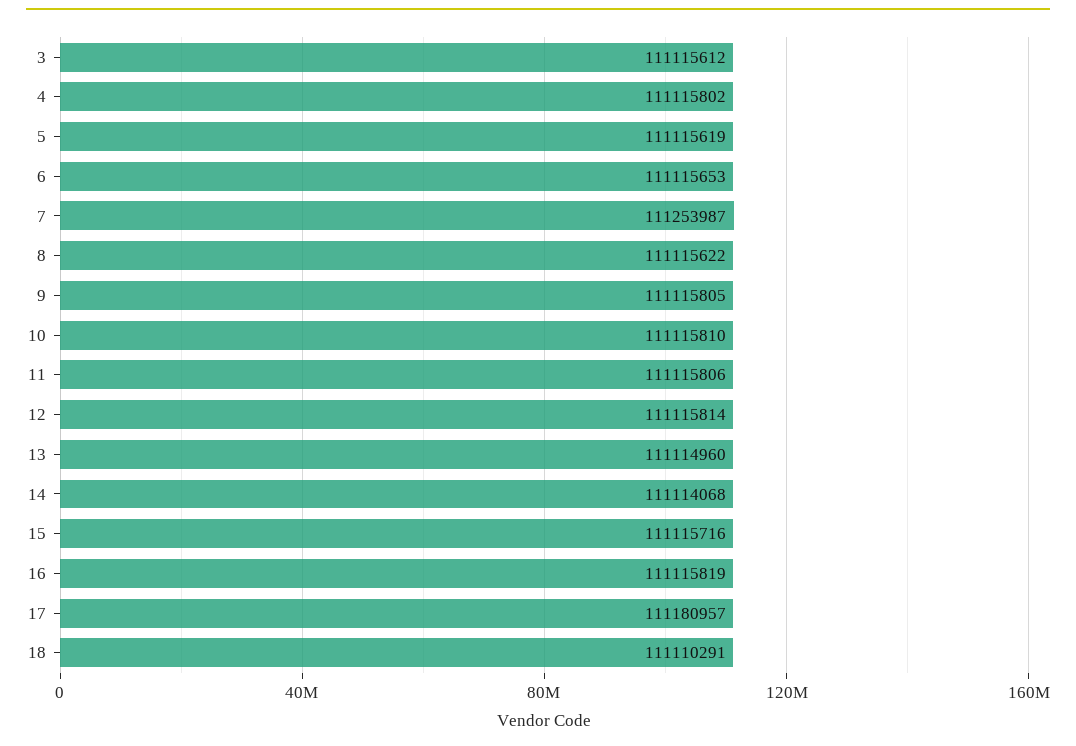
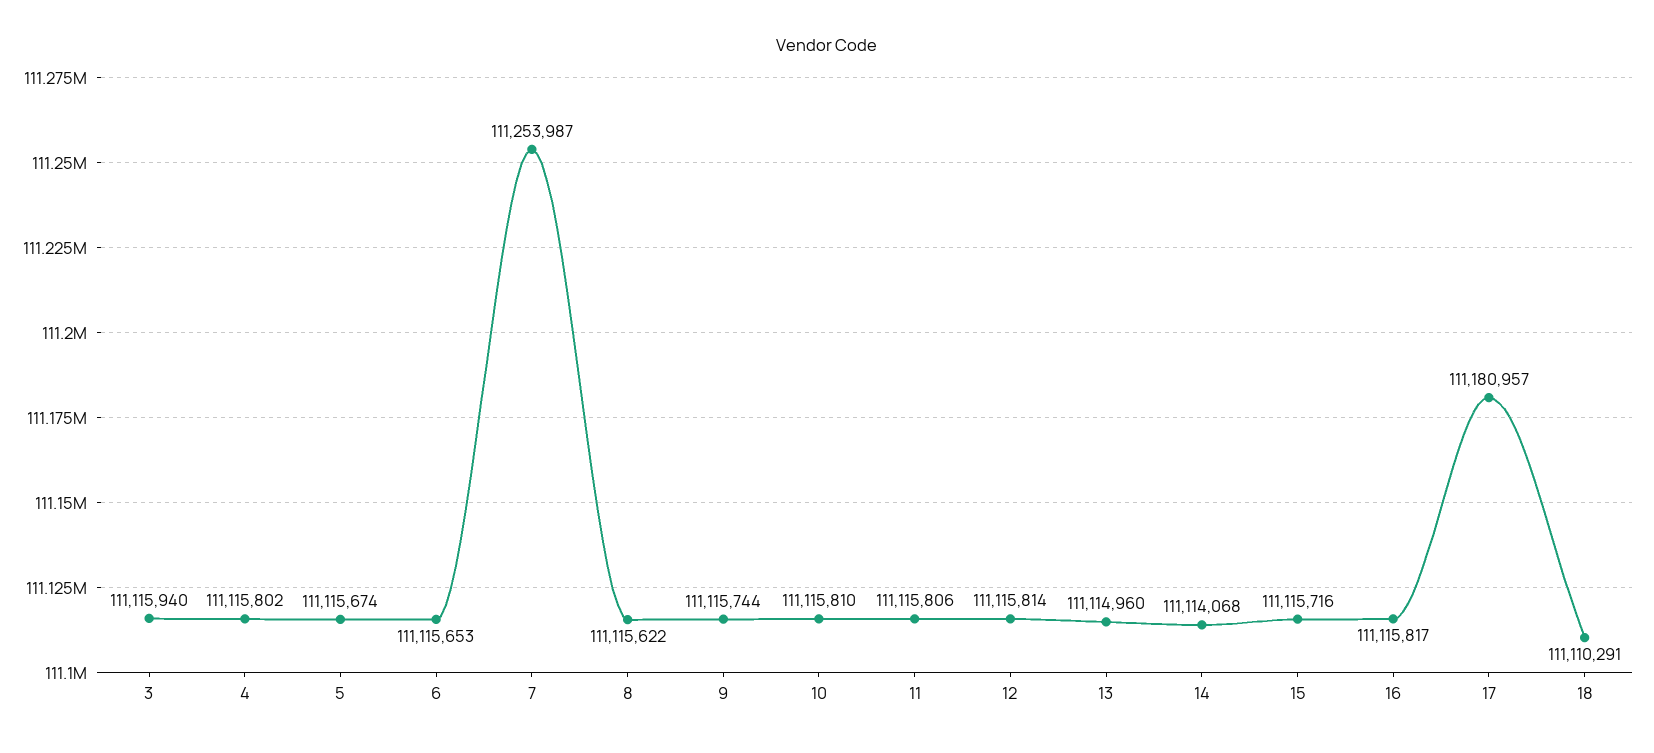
3: 111115612 -> 111115940
5: 111115619 -> 111115674
9: 111115805 -> 111115744
16: 111115819 -> 111115817

